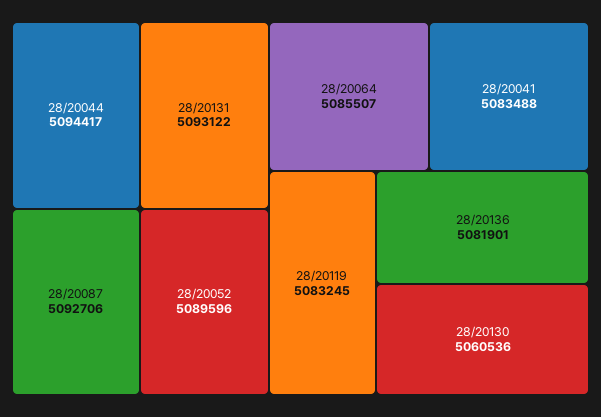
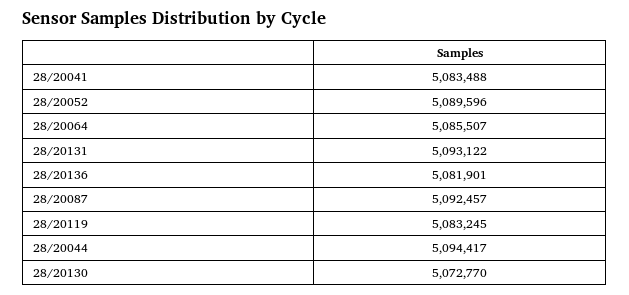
28/20087: 5092706 -> 5092457
28/20130: 5060536 -> 5072770

